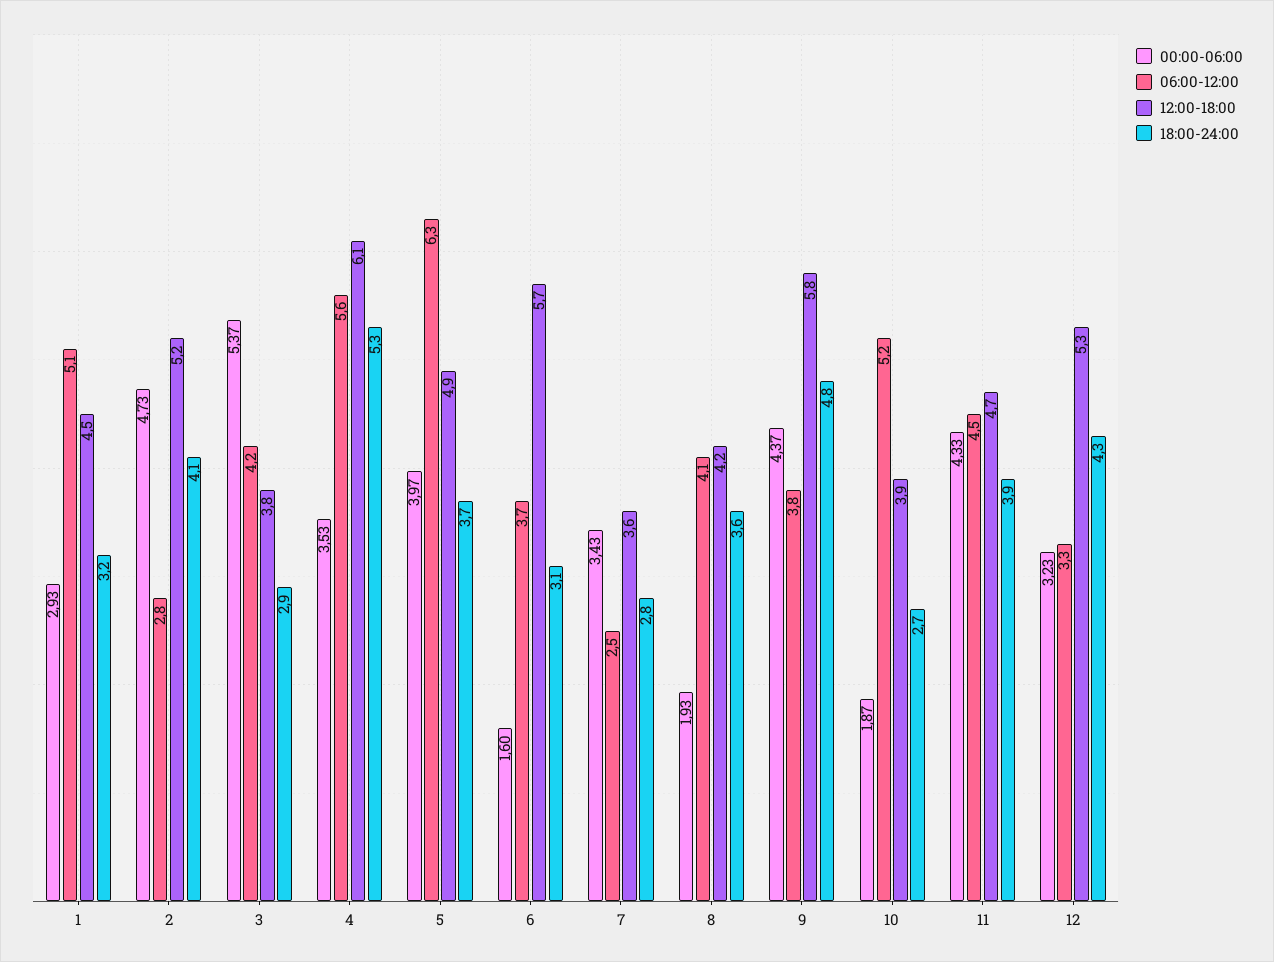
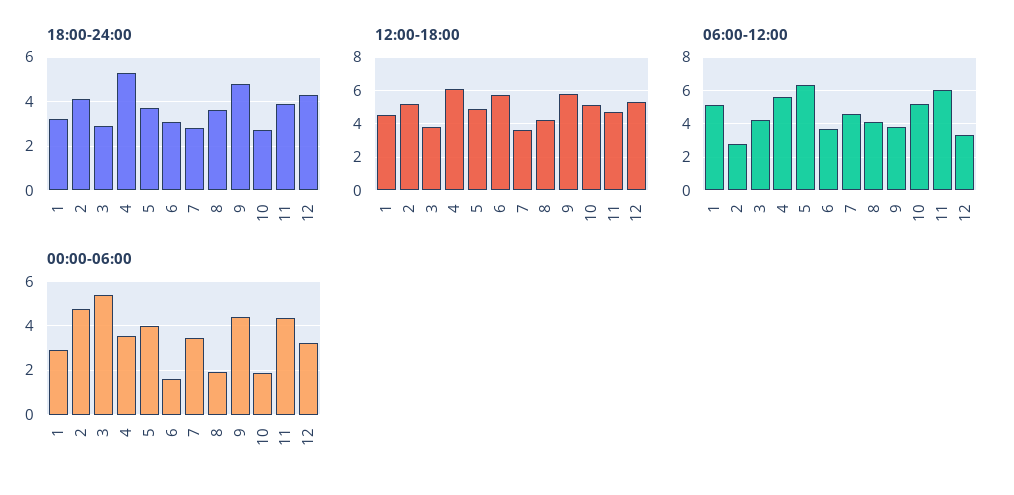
06:00-12:00, 7: 2.5 -> 4.5
12:00-18:00, 10: 3.9 -> 5
06:00-12:00, 11: 4.5 -> 6

